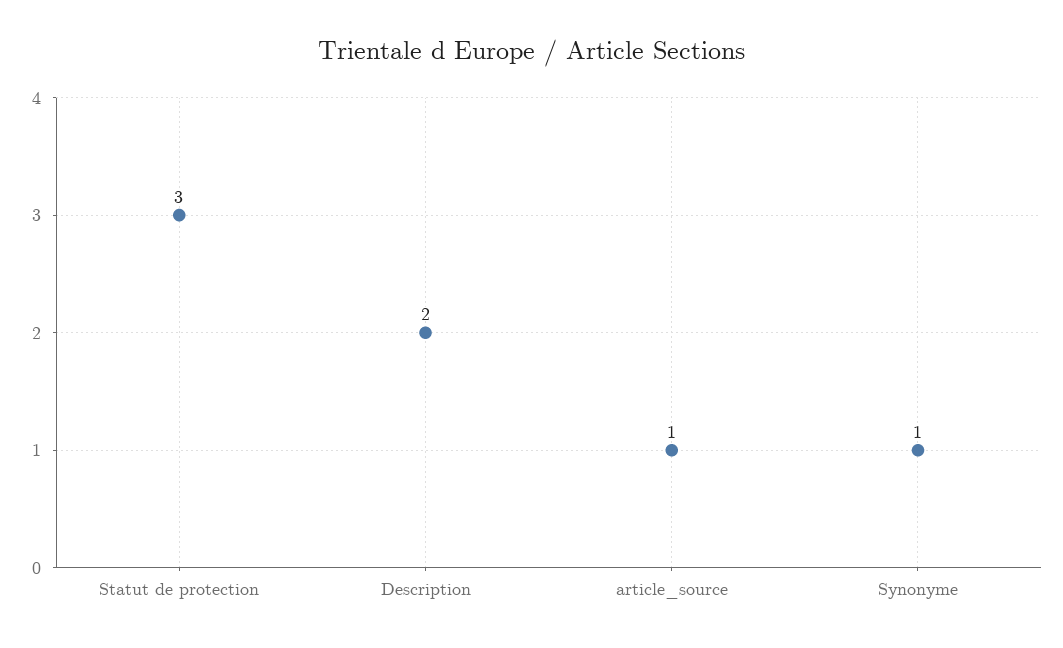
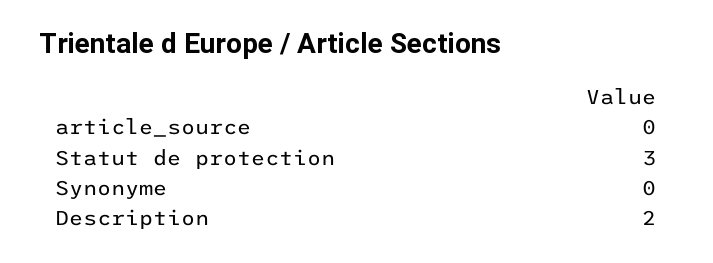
article_source: 1 -> 0
Synonyme: 1 -> 0

